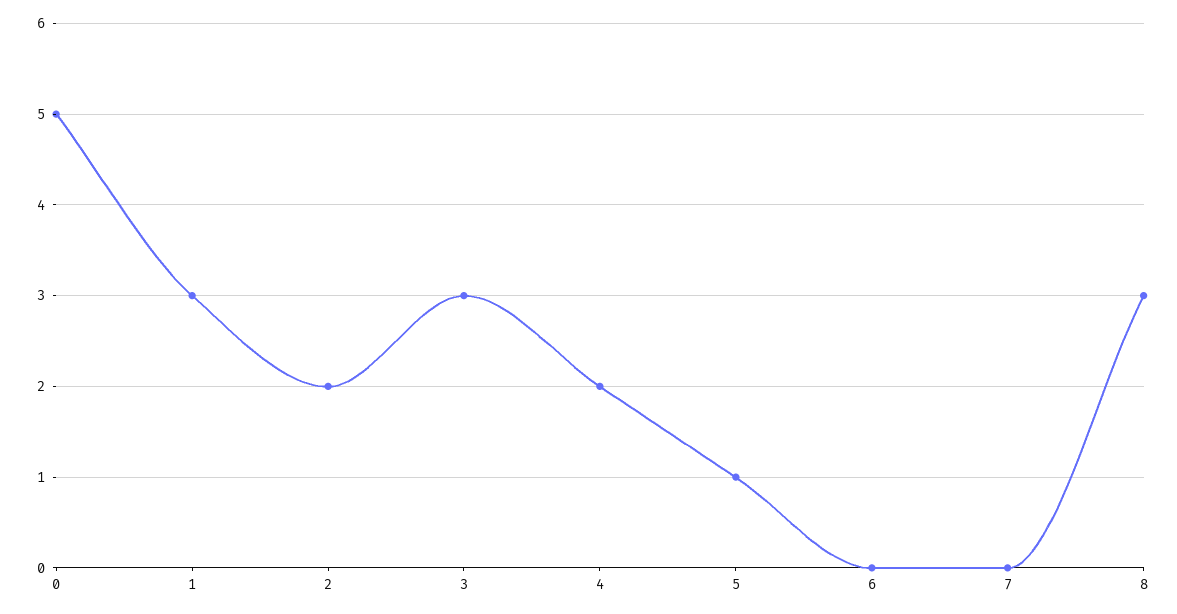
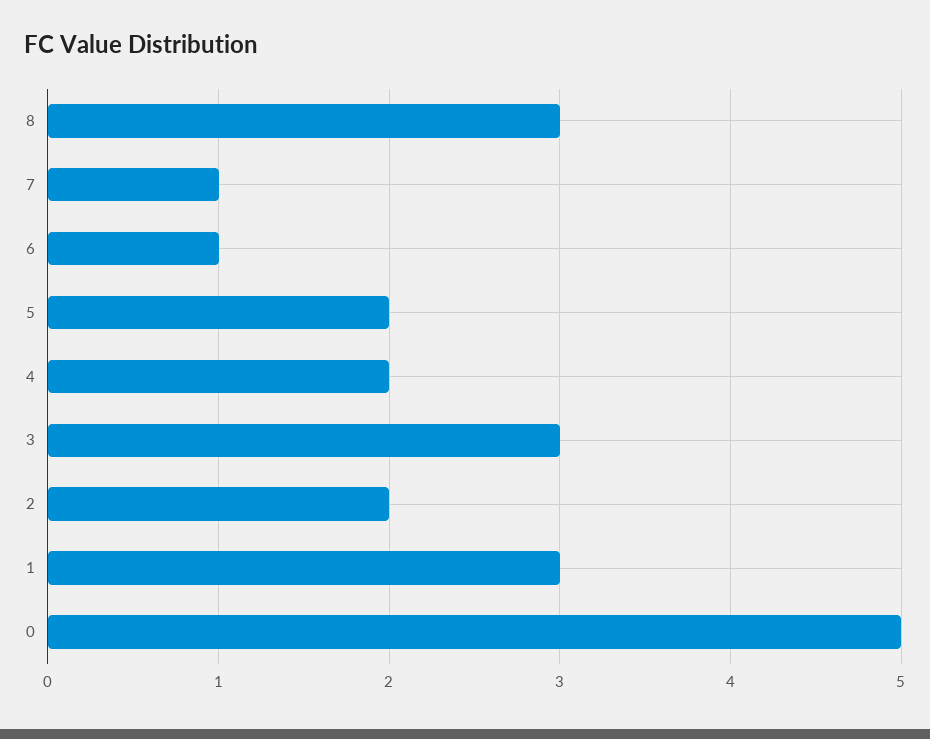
5: 1 -> 2
6: 0 -> 1
7: 0 -> 1

